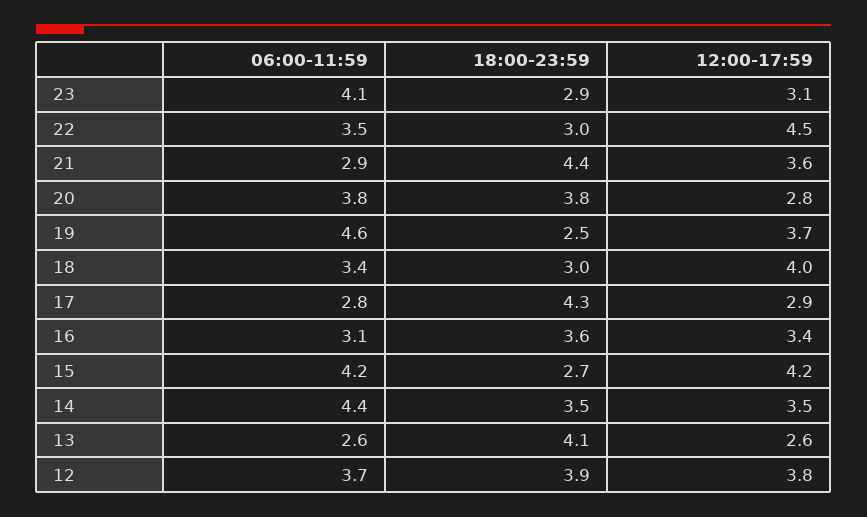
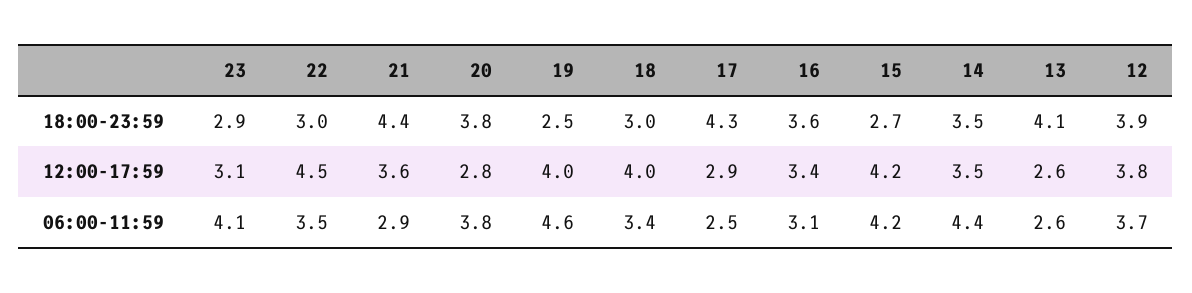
12:00-17:59, 19: 3.7 -> 4
06:00-11:59, 17: 2.8 -> 2.5

